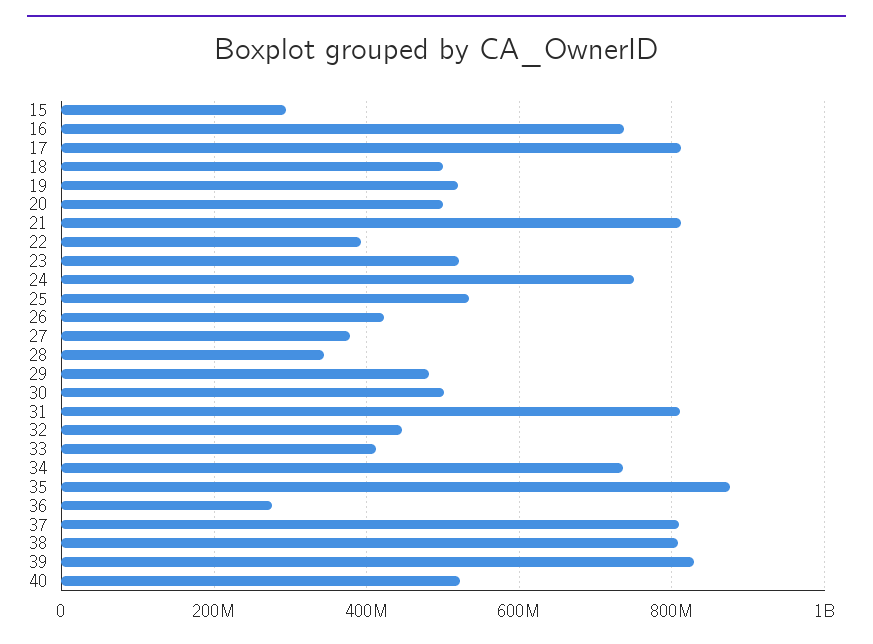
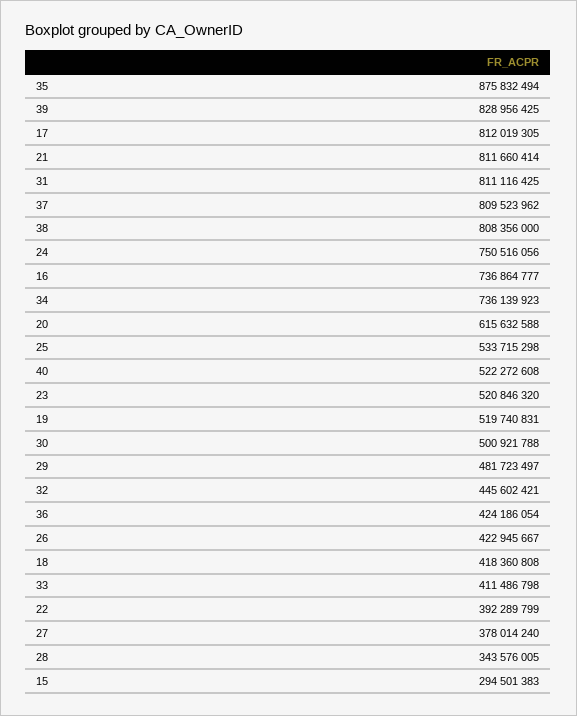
18: 500000000 -> 418360808
20: 500000000 -> 615632588
36: 280000000 -> 424186054

